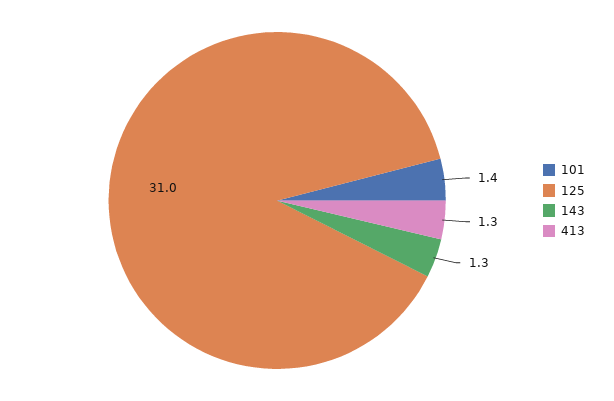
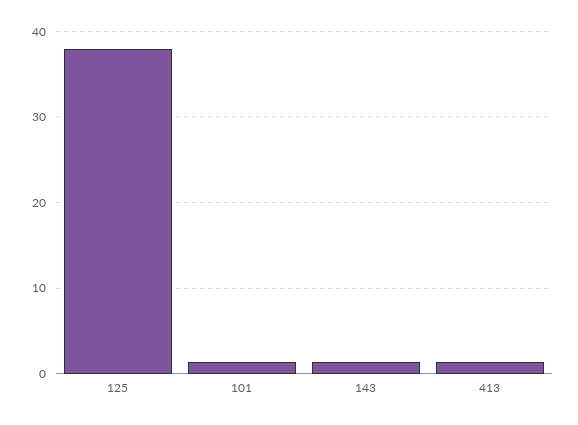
125: 31 -> 38

